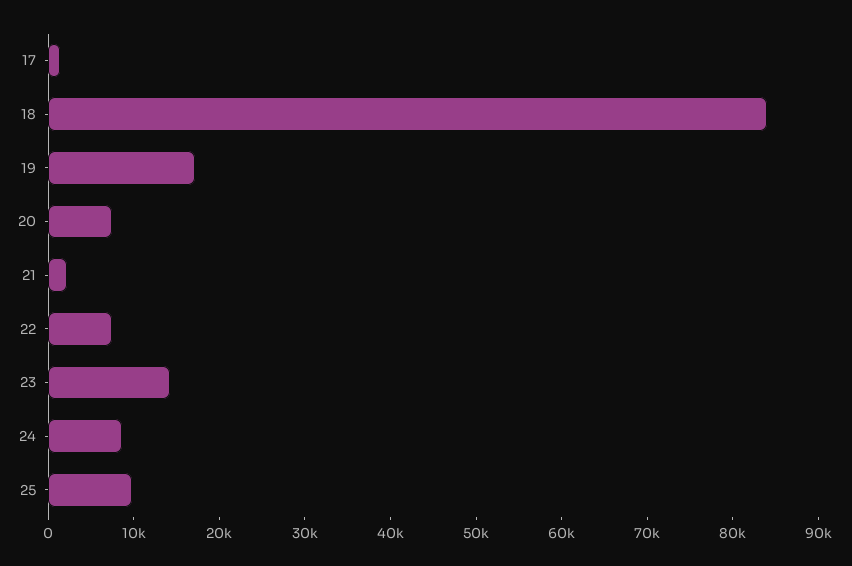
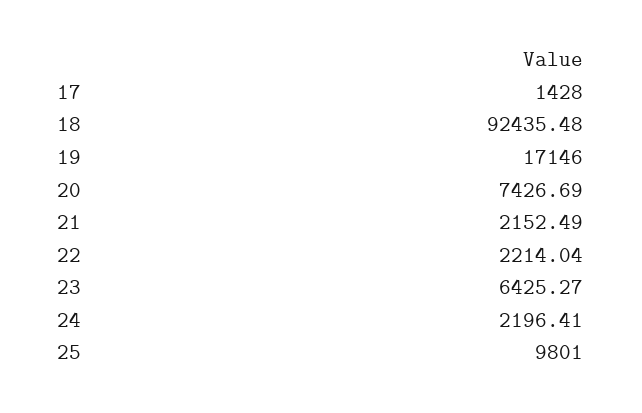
18: 84000 -> 92435.48
22: 8000 -> 2214.04
23: 14000 -> 6425.27
24: 8000 -> 2196.41

